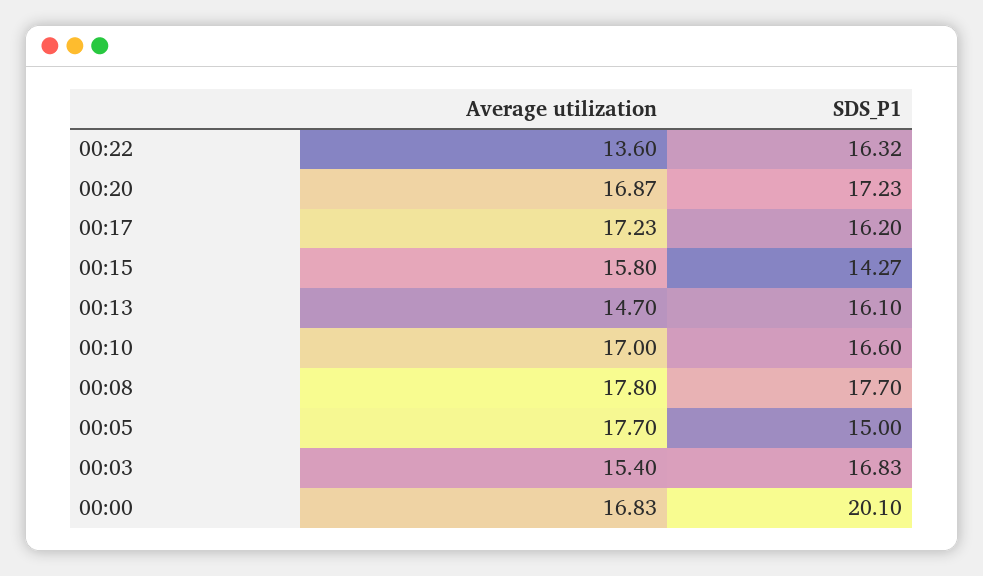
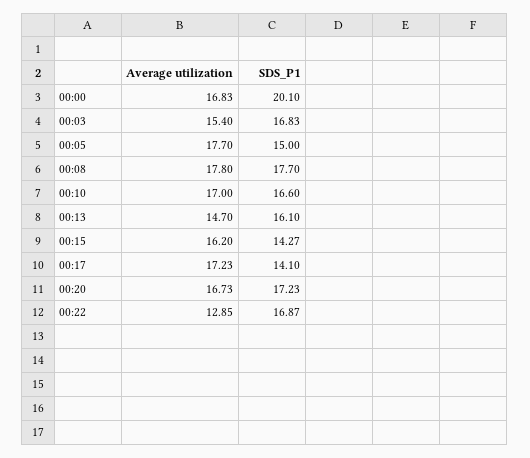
Average utilization, 00:22: 13.6 -> 12.85
SDS_P1, 00:22: 16.32 -> 16.87
Average utilization, 00:20: 16.87 -> 16.73
SDS_P1, 00:17: 16.2 -> 14.1
Average utilization, 00:15: 15.8 -> 16.2

